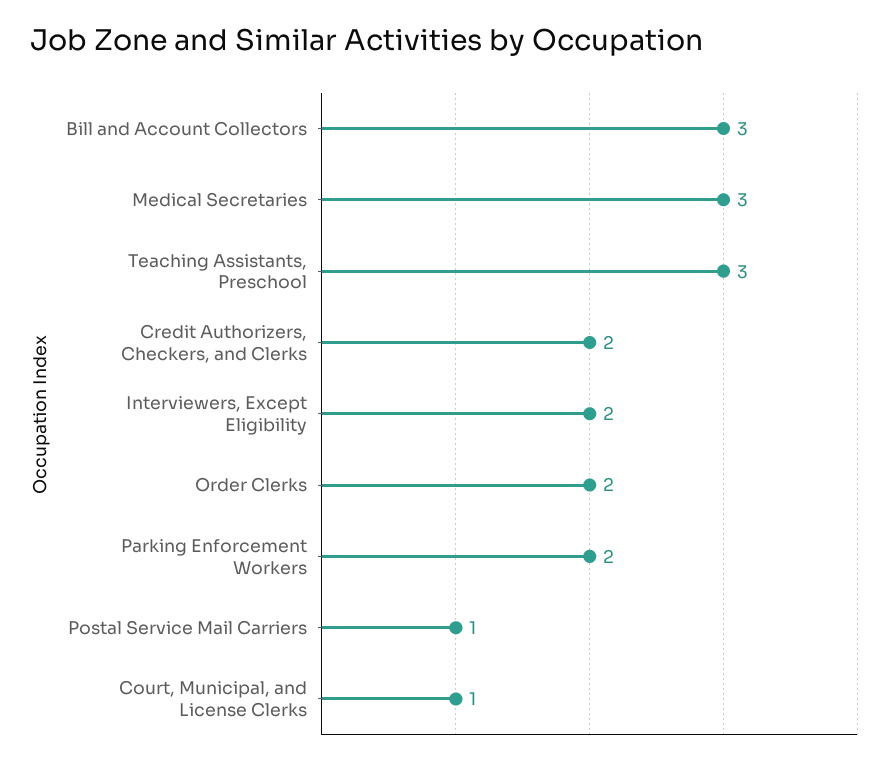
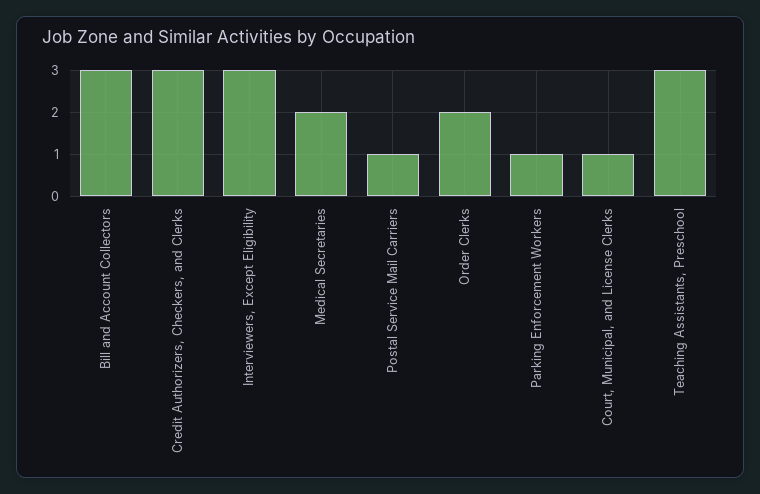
Medical Secretaries: 3 -> 2
Credit Authorizers, Checkers, and Clerks: 2 -> 3
Interviewers, Except Eligibility: 2 -> 3
Parking Enforcement Workers: 2 -> 1

